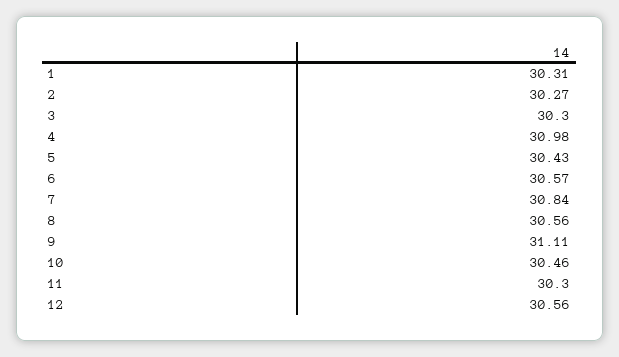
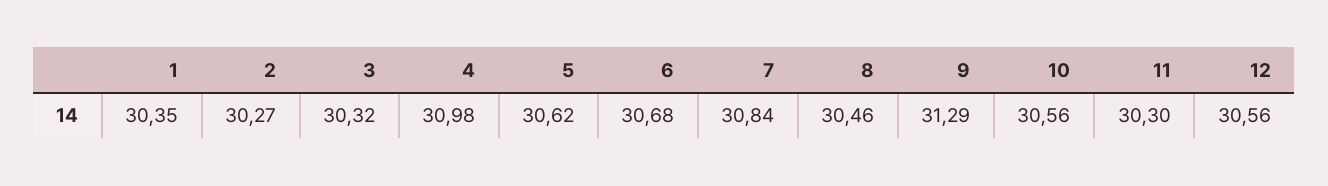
1: 30.31 -> 30.35
3: 30.3 -> 30.32
5: 30.43 -> 30.62
6: 30.57 -> 30.68
8: 30.56 -> 30.46
9: 31.11 -> 31.29
10: 30.46 -> 30.56

